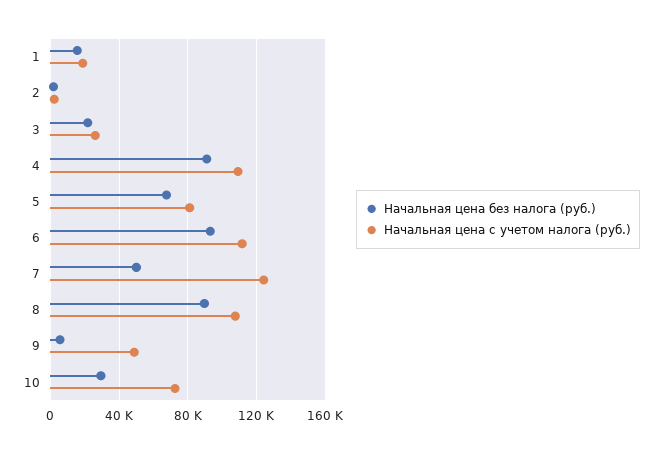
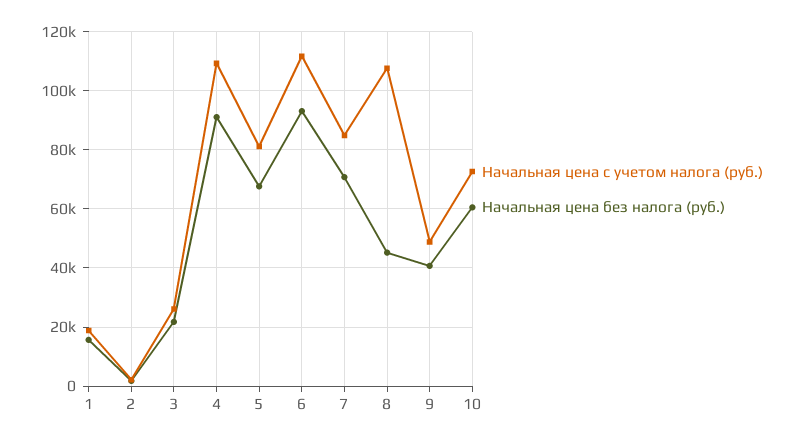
Начальная цена без налога (руб.), 7: 50000 -> 70000
Начальная цена с учетом налога (руб.), 7: 125000 -> 85000
Начальная цена без налога (руб.), 8: 90000 -> 45000
Начальная цена без налога (руб.), 9: 5000 -> 40000
Начальная цена без налога (руб.), 10: 30000 -> 60000

